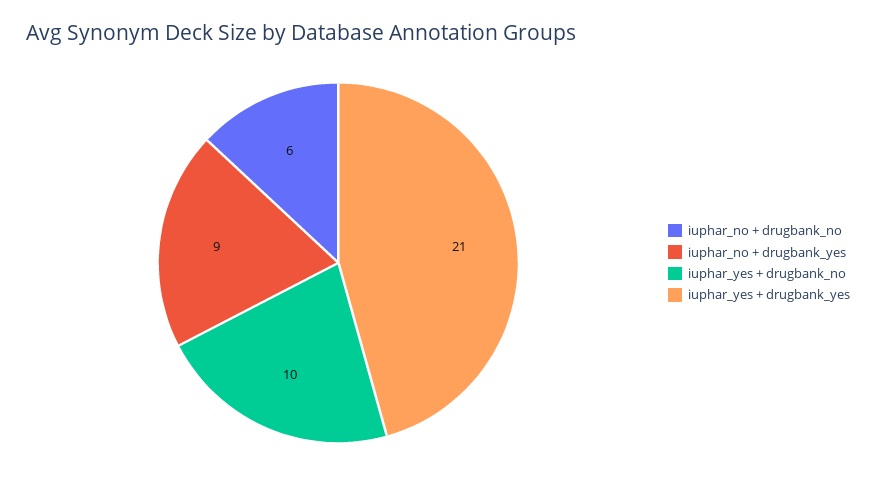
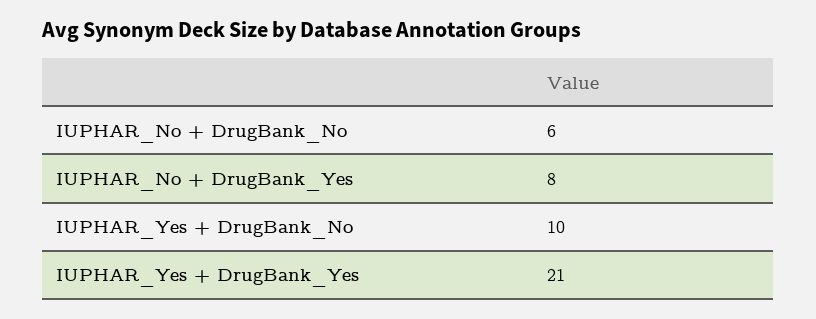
iuphar_no + drugbank_yes: 9 -> 8

